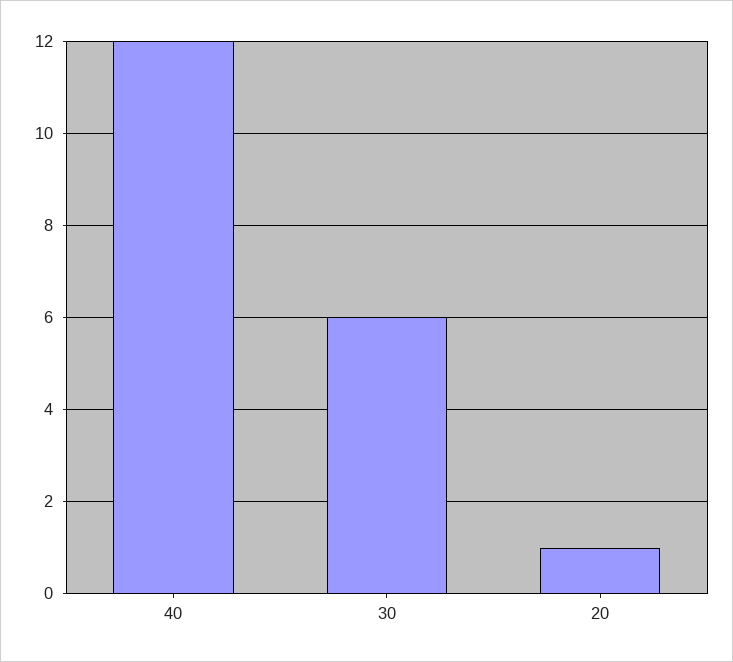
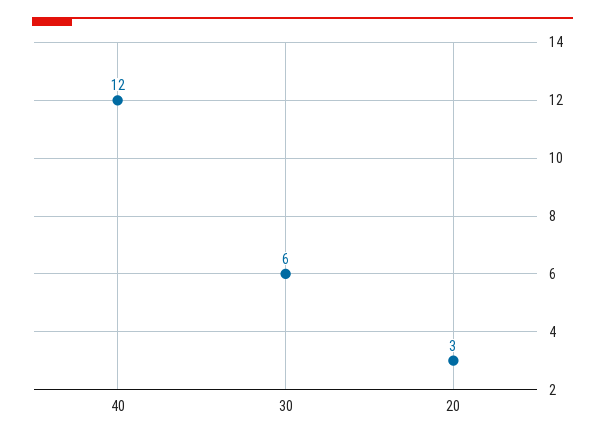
20: 1 -> 3

